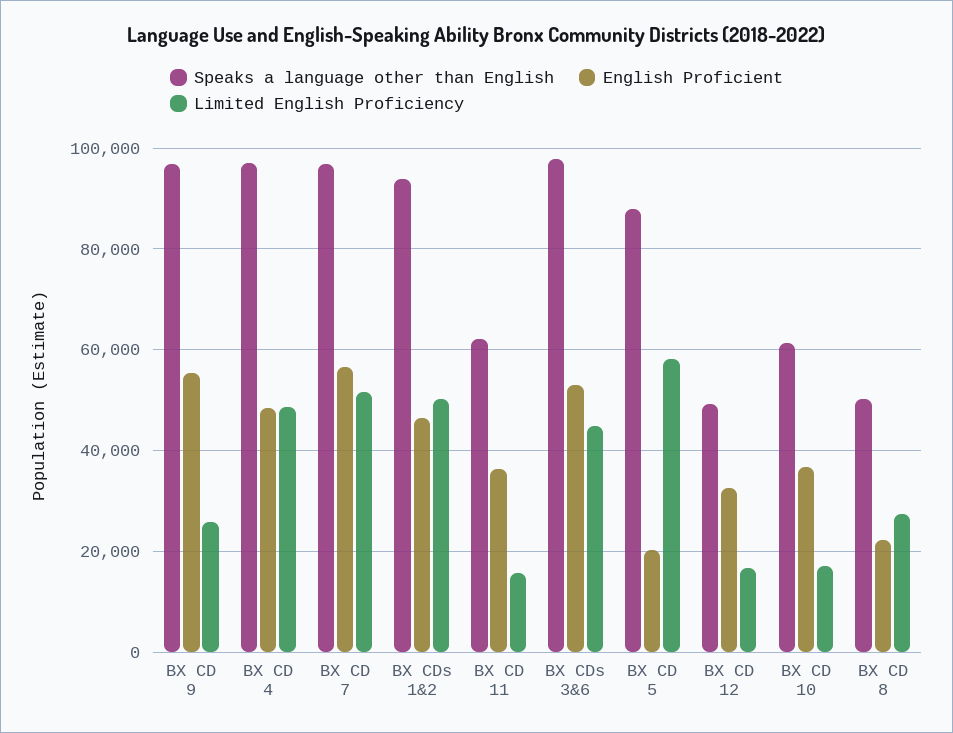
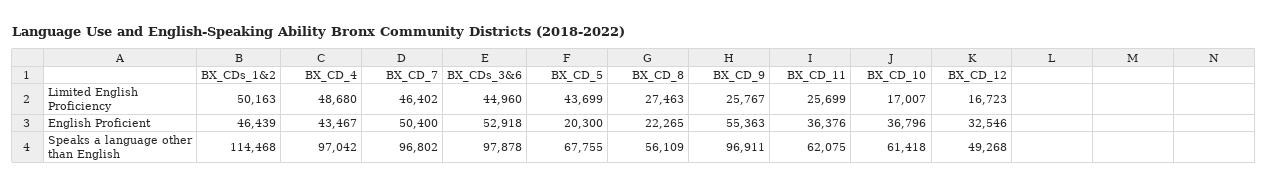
English Proficient, BX CD 4: 48000 -> 43467
English Proficient, BX CD 7: 56000 -> 50400
Limited English Proficiency, BX CD 7: 52000 -> 46402
Speaks a language other than English, BX CDs 1&2: 94000 -> 114468
Limited English Proficiency, BX CD 11: 16000 -> 25699
Speaks a language other than English, BX CD 5: 88000 -> 67755
Limited English Proficiency, BX CD 5: 58000 -> 43699
Speaks a language other than English, BX CD 8: 50000 -> 56109

